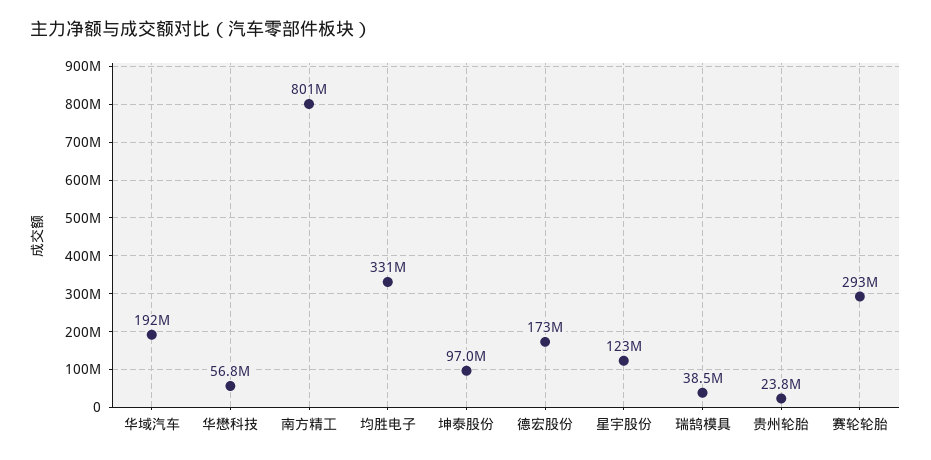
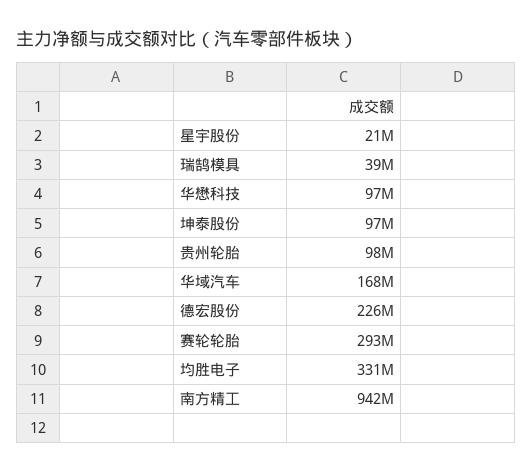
华域汽车: 192000000 -> 168000000
华懋科技: 56800000 -> 97000000
南方精工: 801000000 -> 942000000
德宏股份: 173000000 -> 226000000
星宇股份: 123000000 -> 21000000
贵州轮胎: 23800000 -> 98000000

